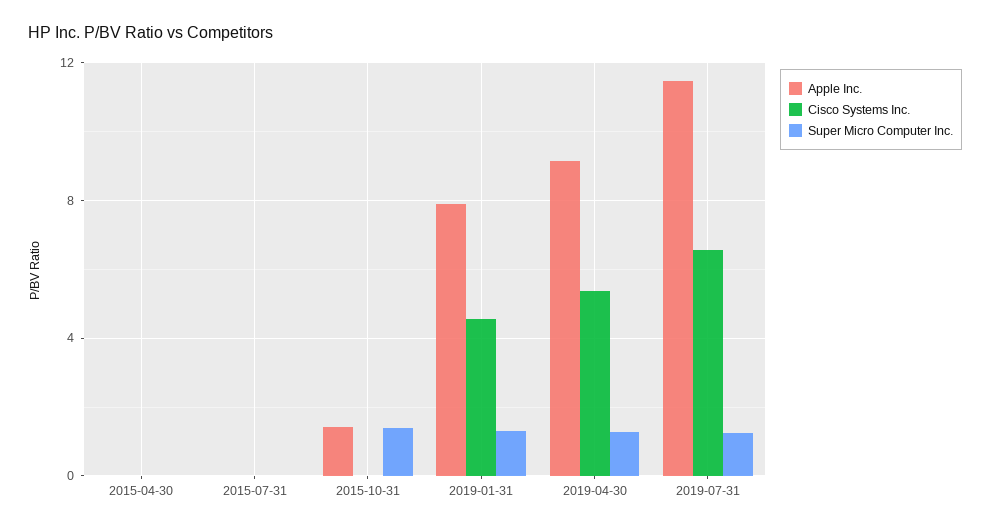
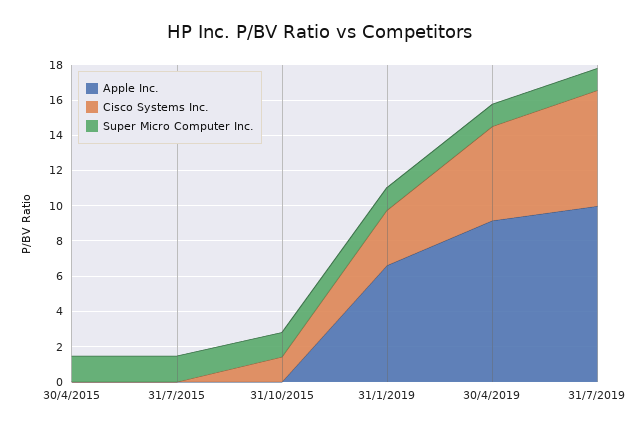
Super Micro Computer Inc., 2015-04-30: 0 -> 1.5
Super Micro Computer Inc., 2015-07-31: 0 -> 1.5
Apple Inc., 2015-10-31: 1.5 -> 0
Cisco Systems Inc., 2015-10-31: 0 -> 1.5
Apple Inc., 2019-01-31: 8 -> 6.5
Cisco Systems Inc., 2019-01-31: 4.5 -> 3
Apple Inc., 2019-07-31: 11.5 -> 10

